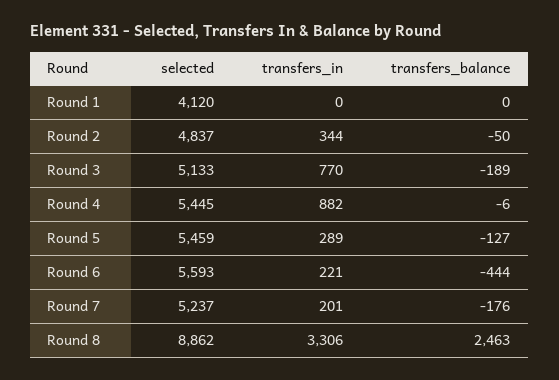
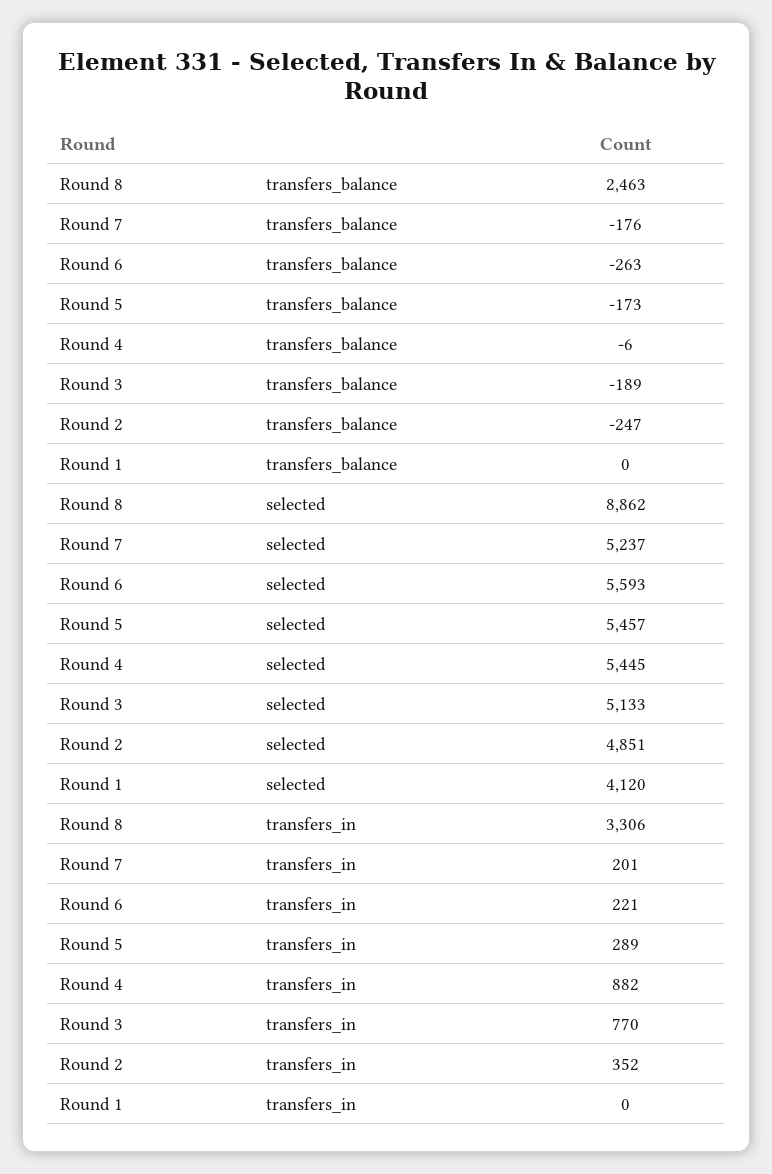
selected, Round 2: 4837 -> 4851
transfers_in, Round 2: 344 -> 352
transfers_balance, Round 2: -50 -> -247
selected, Round 5: 5459 -> 5457
transfers_balance, Round 5: -127 -> -173
transfers_balance, Round 6: -444 -> -263

